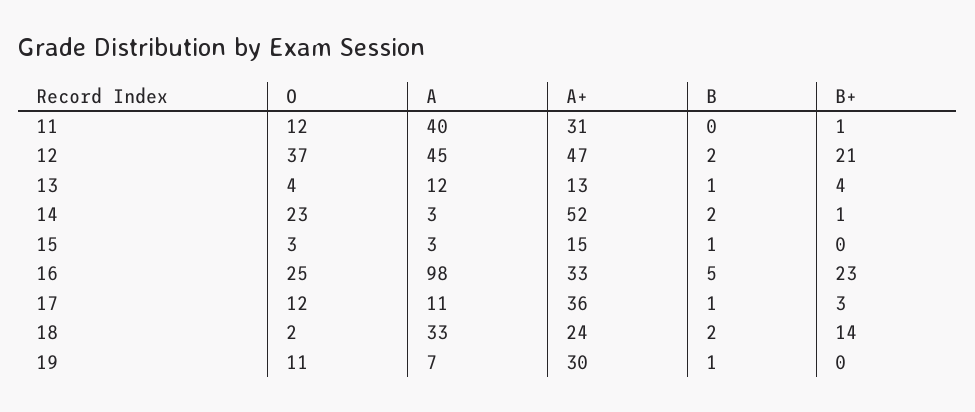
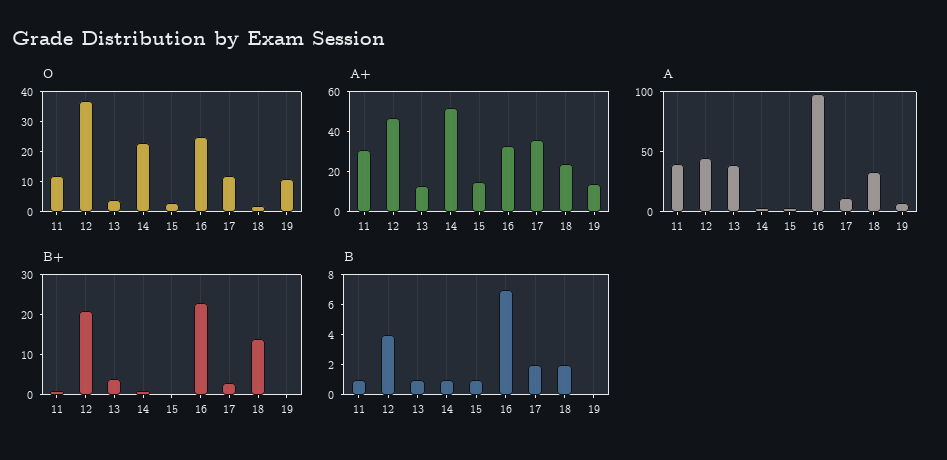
B, 11: 0 -> 1
B, 12: 2 -> 4
A, 13: 12 -> 40
B, 14: 2 -> 1
B, 16: 5 -> 7
B, 17: 1 -> 2
A+, 19: 30 -> 15
B, 19: 1 -> 0

